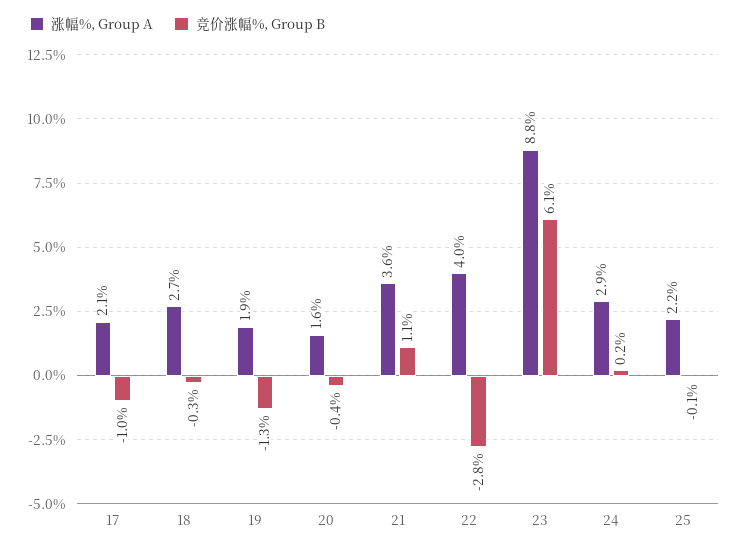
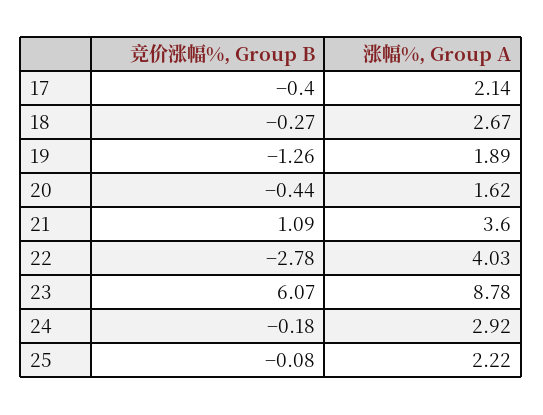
竞价涨幅%, Group B, 17: -1 -> -0.4
竞价涨幅%, Group B, 24: 0.2 -> -0.18

